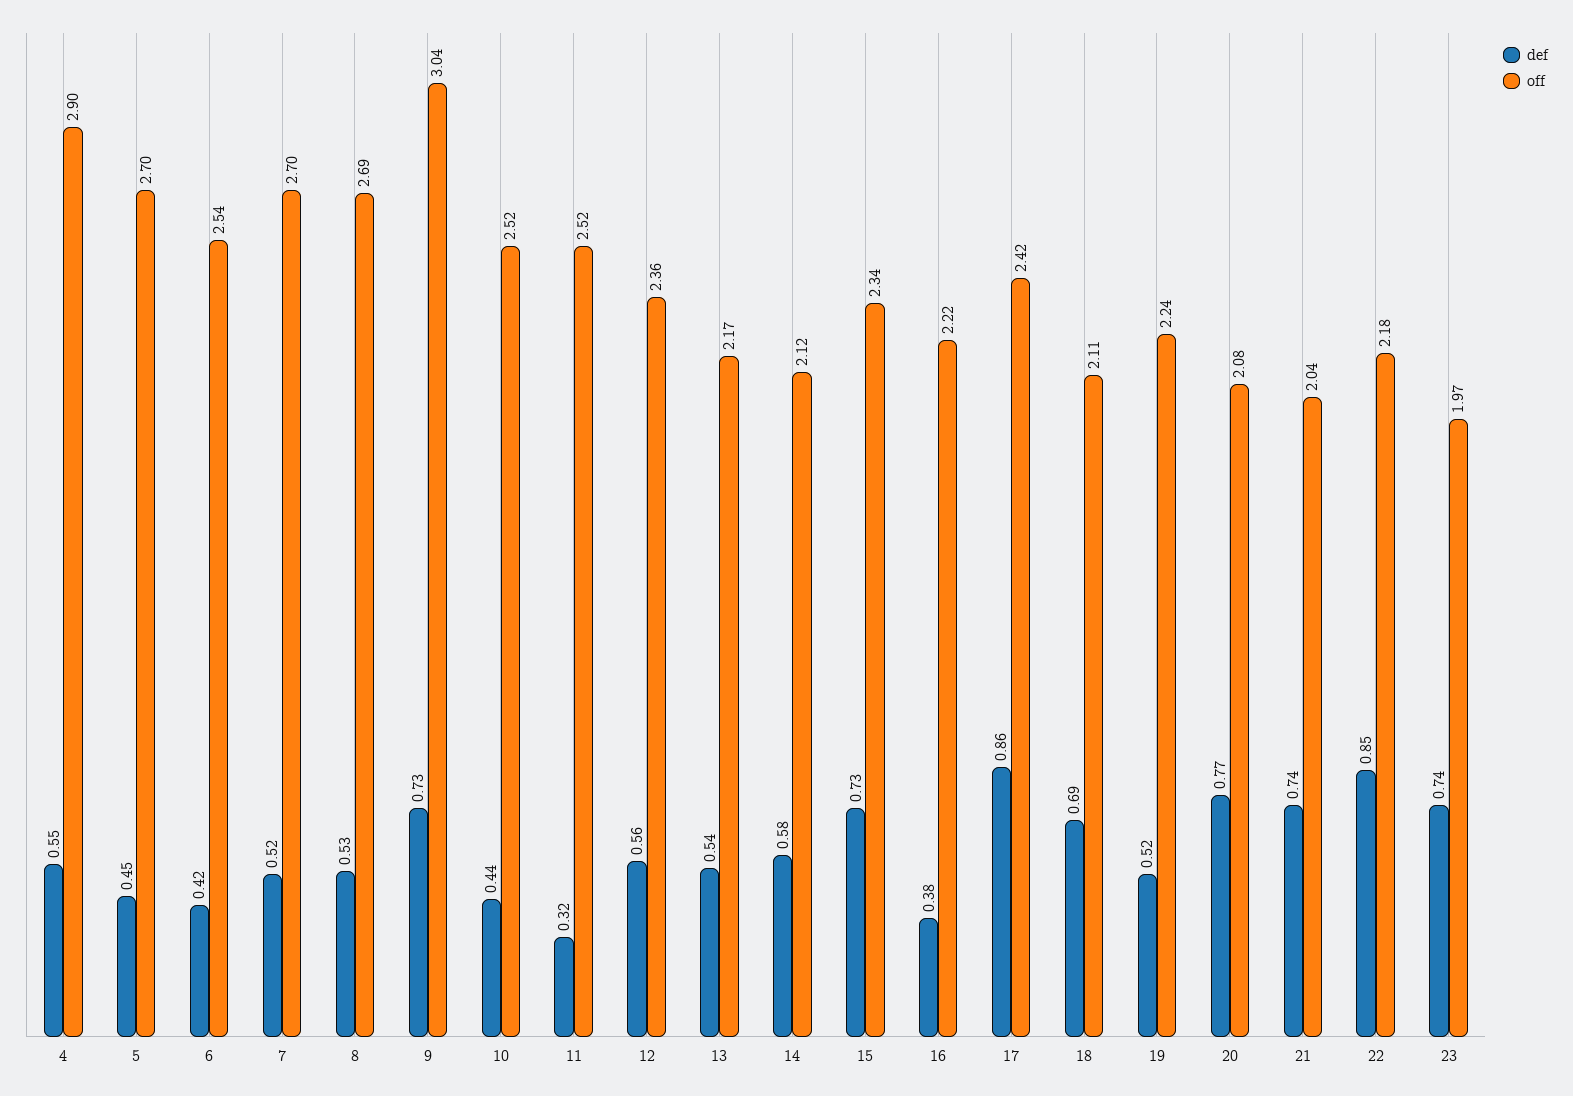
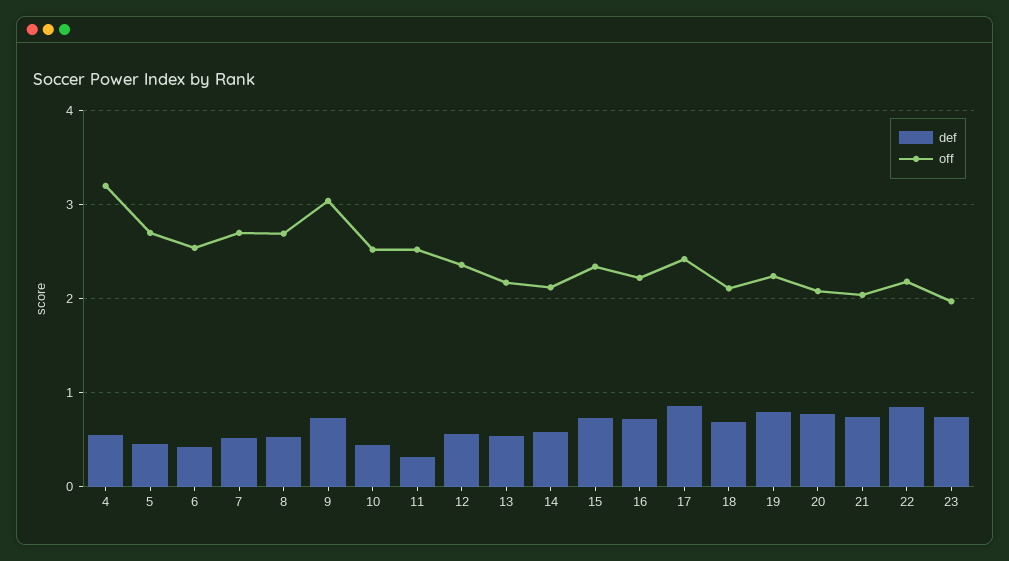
off, 4: 2.9 -> 3.2
def, 16: 0.38 -> 0.7
def, 19: 0.52 -> 0.8

